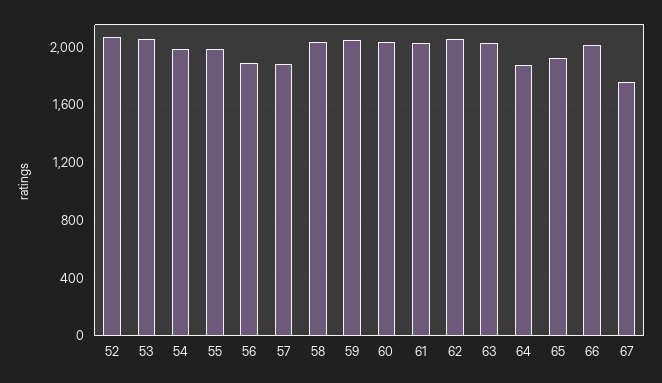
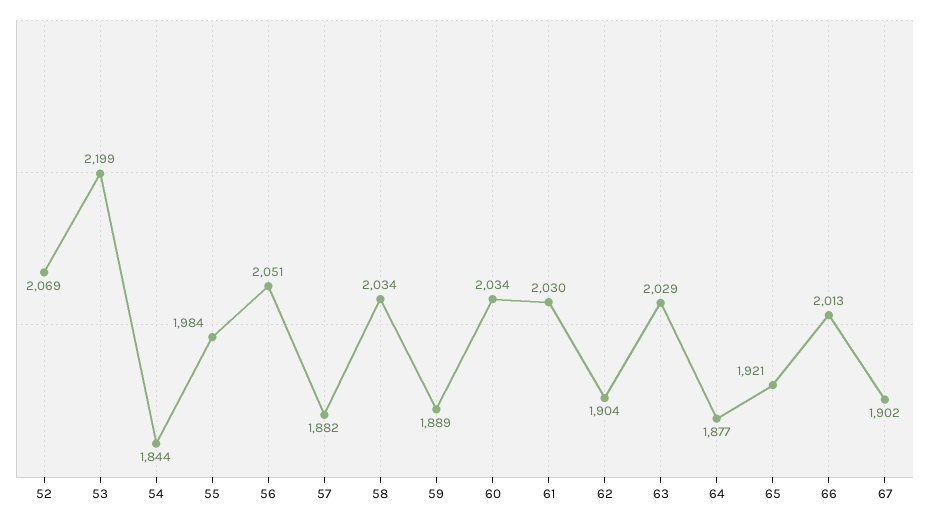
53: 2050 -> 2199
54: 2000 -> 1844
56: 1900 -> 2051
59: 2050 -> 1889
62: 2050 -> 1904
67: 1750 -> 1902

